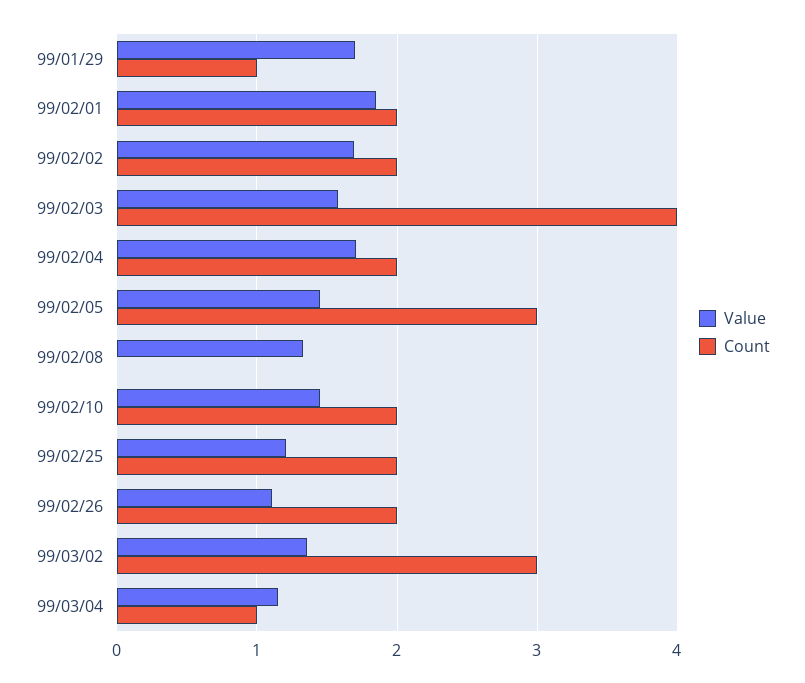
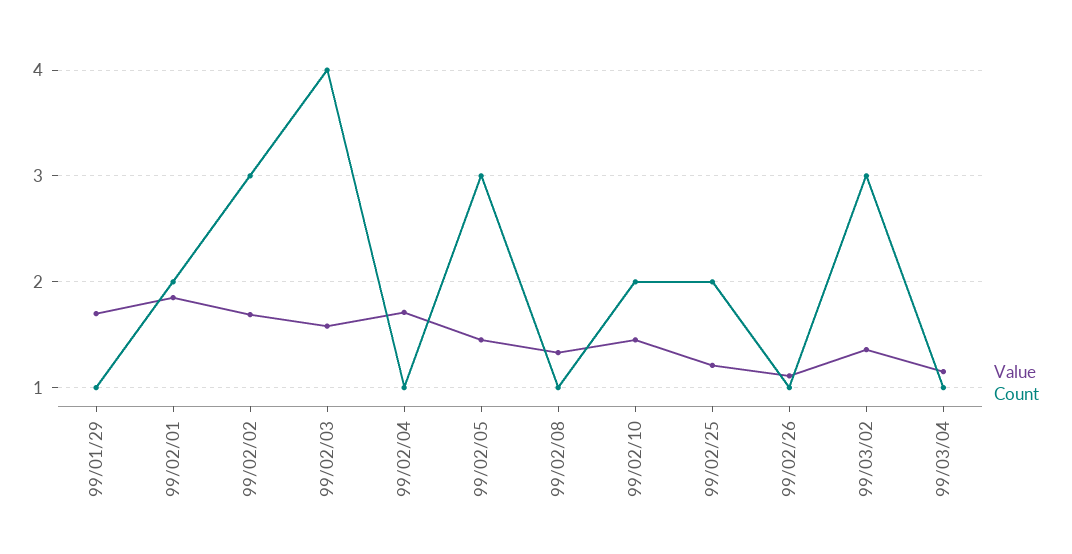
Count, 99/02/02: 2 -> 3
Count, 99/02/04: 2 -> 1
Count, 99/02/08: 0 -> 1
Count, 99/02/26: 2 -> 1

